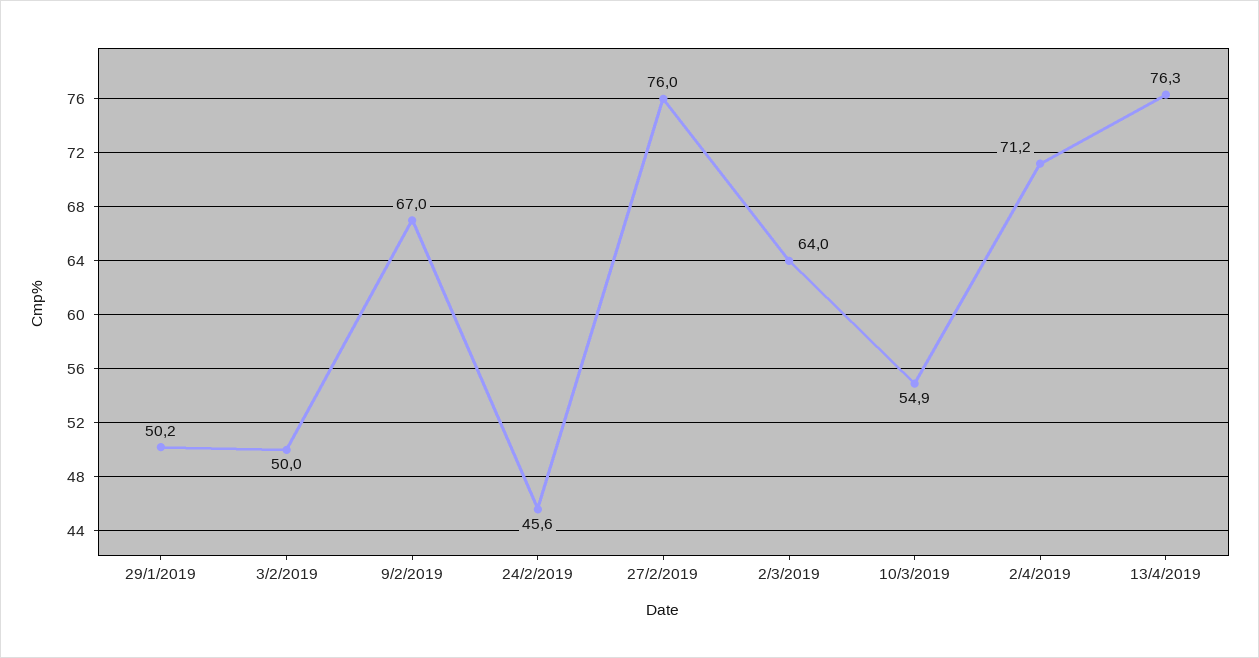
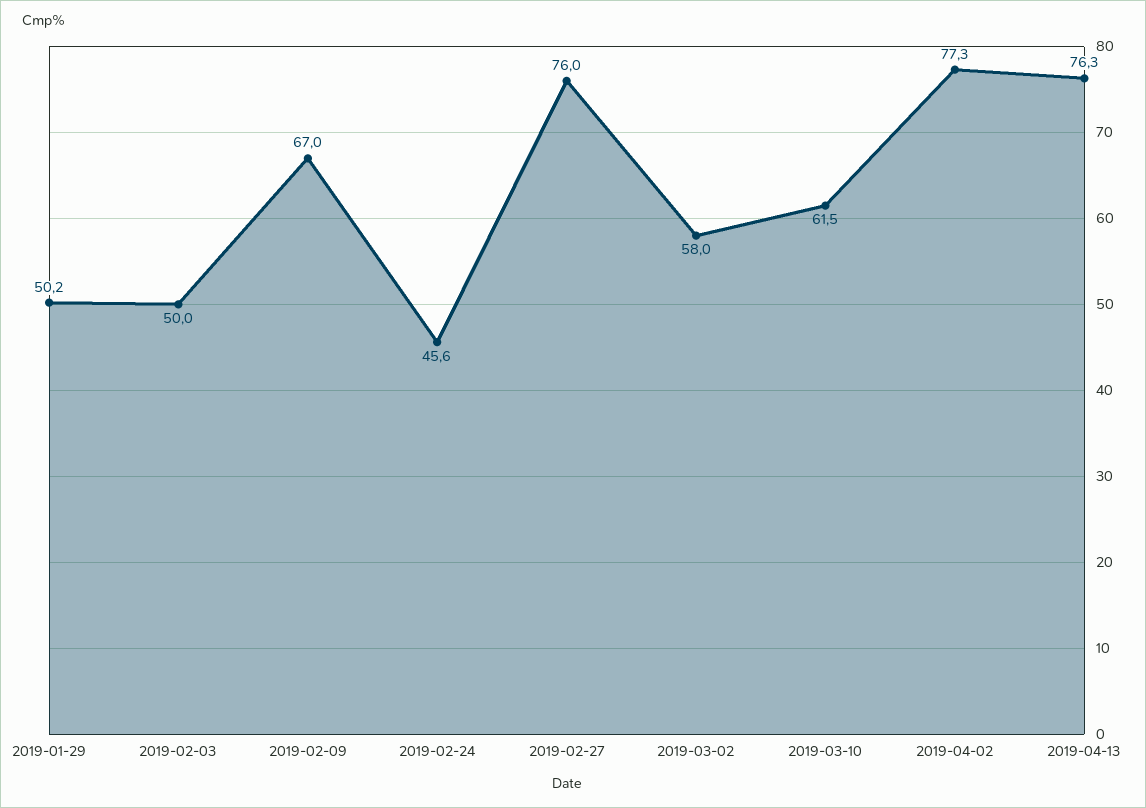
2/3/2019: 64 -> 58
10/3/2019: 54.9 -> 61.5
2/4/2019: 71.2 -> 77.3

